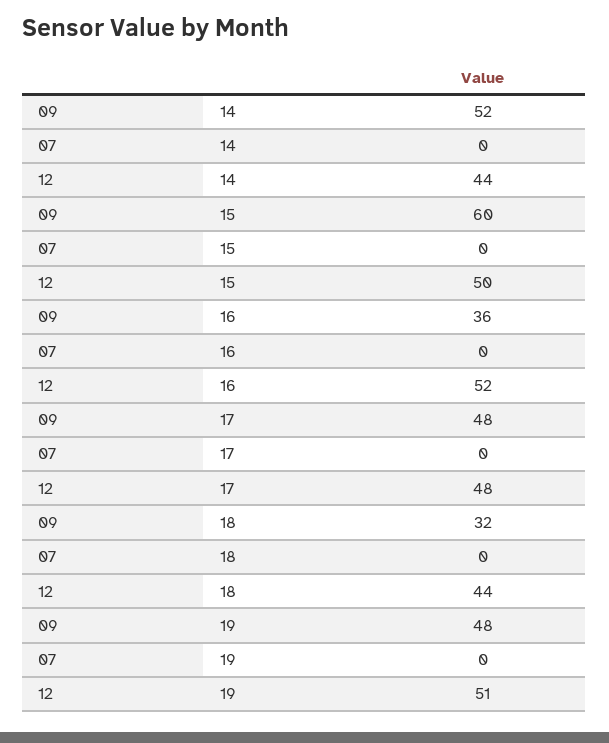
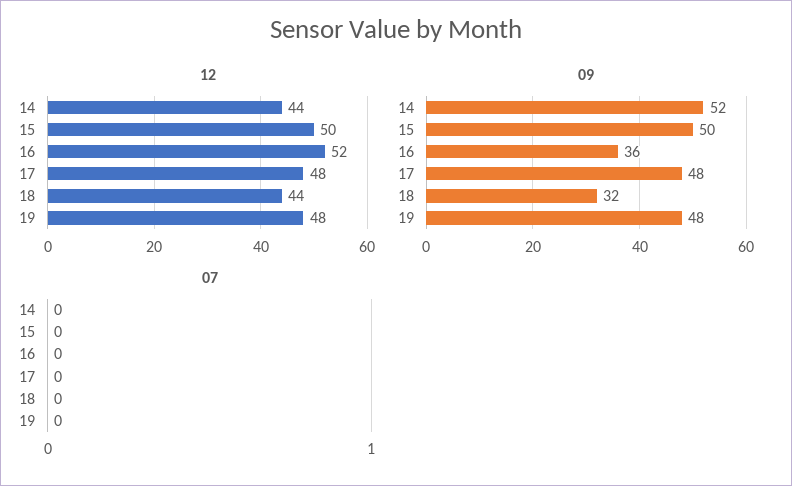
09, 15: 60 -> 50
12, 19: 51 -> 48

